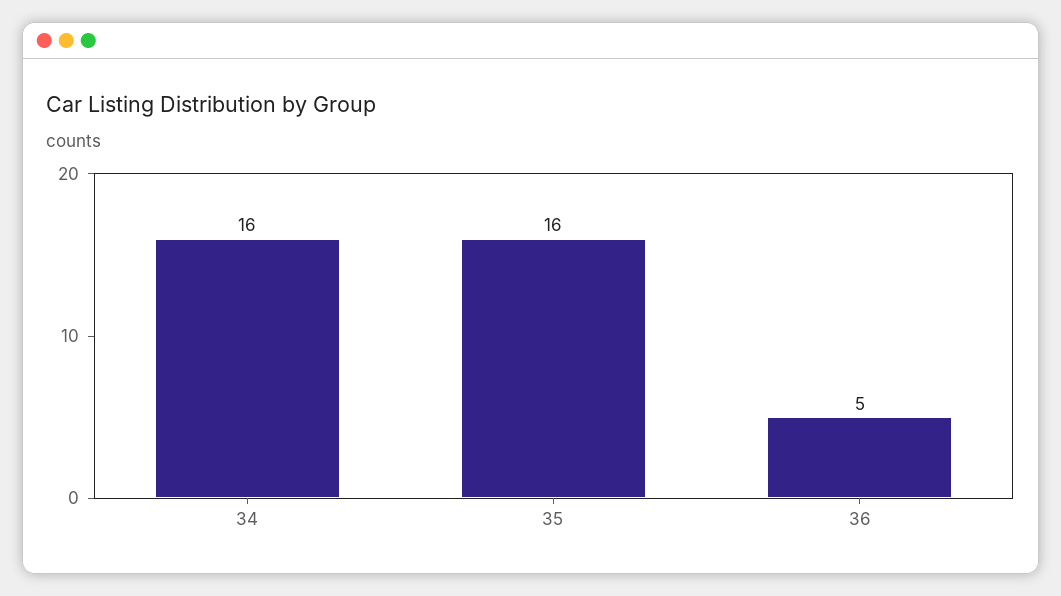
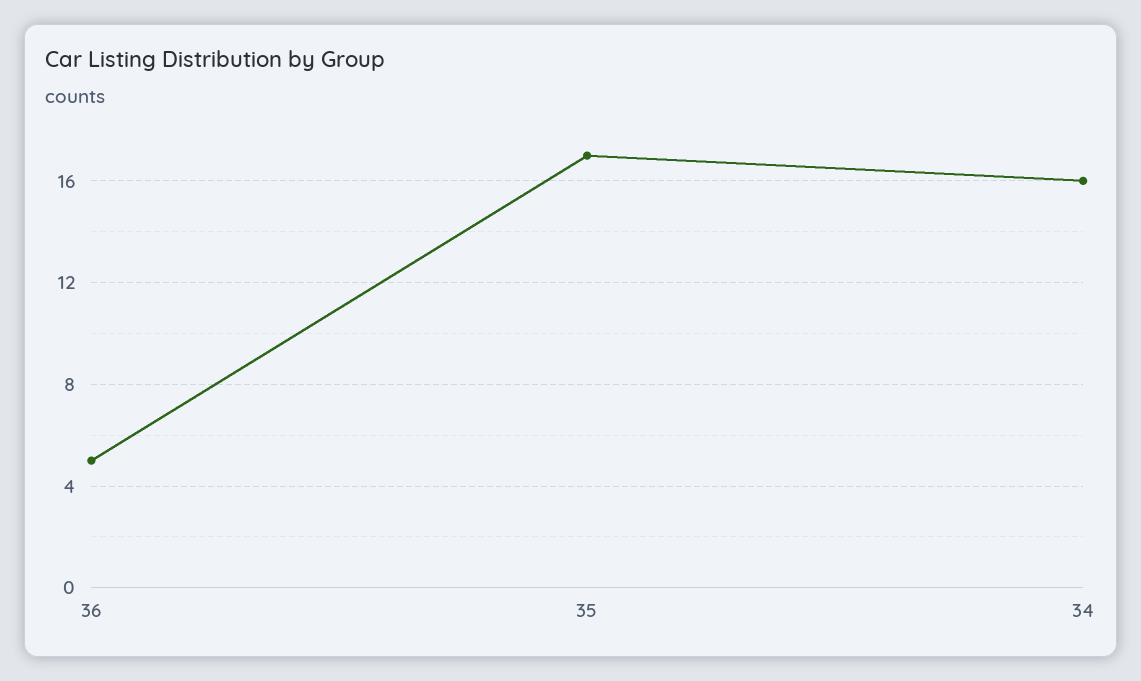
35: 16 -> 17

